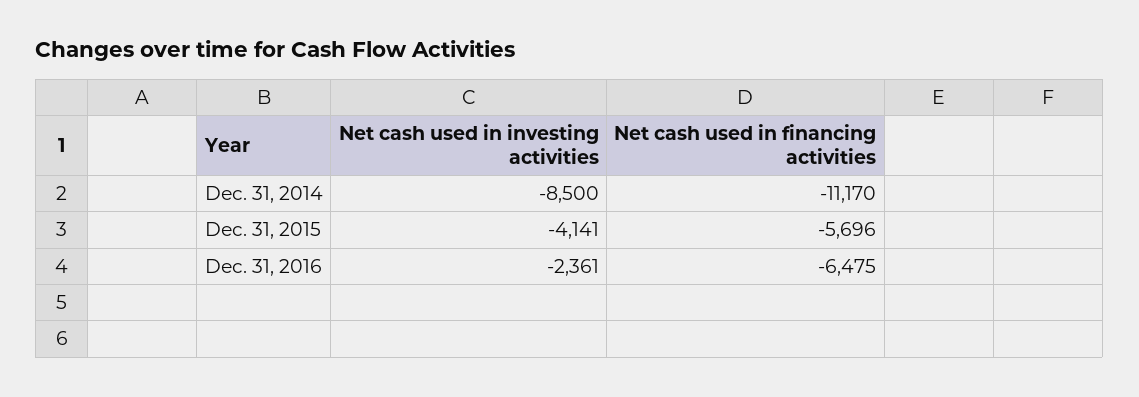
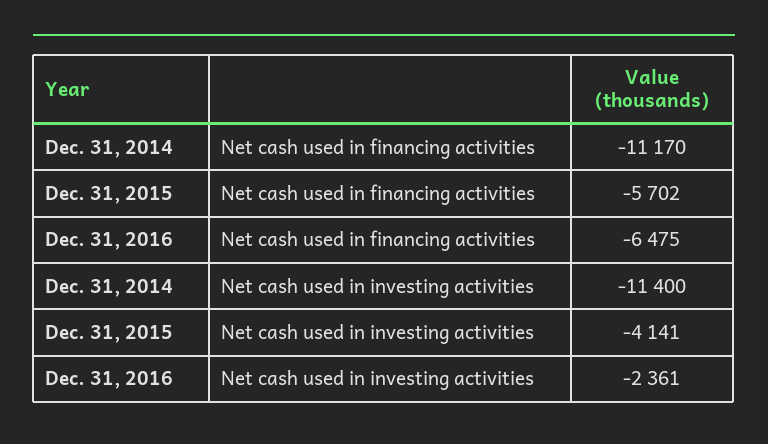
Net cash used in investing activities, Dec. 31, 2014: -8500 -> -11400
Net cash used in financing activities, Dec. 31, 2015: -5696 -> -5702

